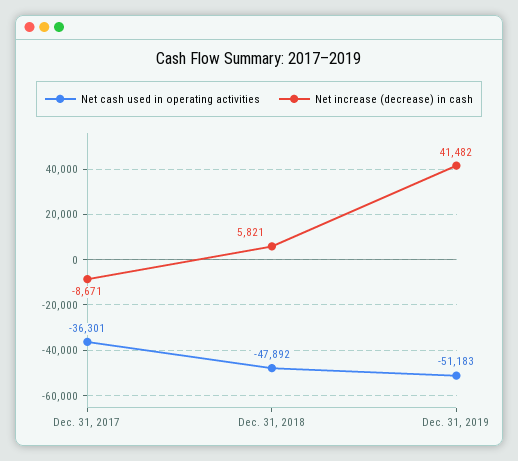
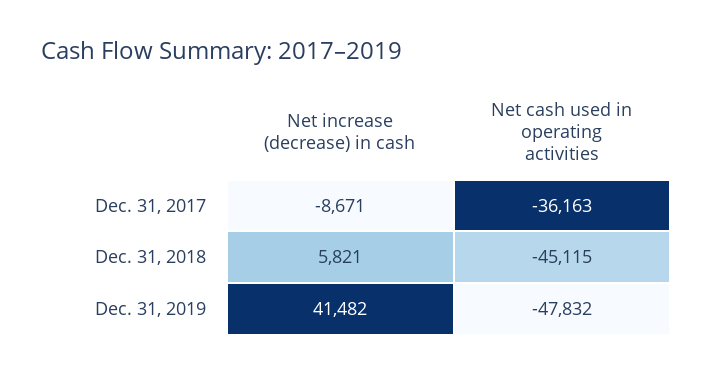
Net cash used in operating activities, Dec. 31, 2017: -36301 -> -36163
Net cash used in operating activities, Dec. 31, 2018: -47892 -> -45115
Net cash used in operating activities, Dec. 31, 2019: -51183 -> -47832

